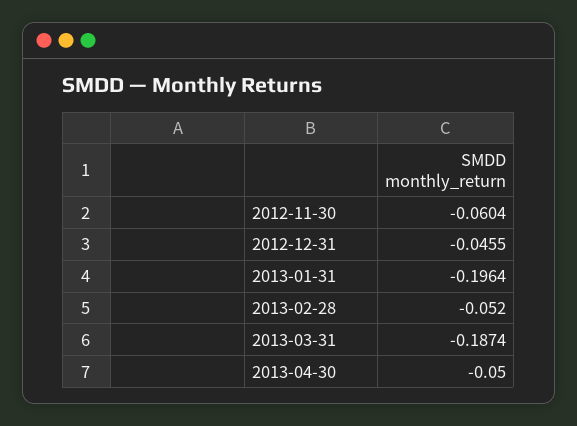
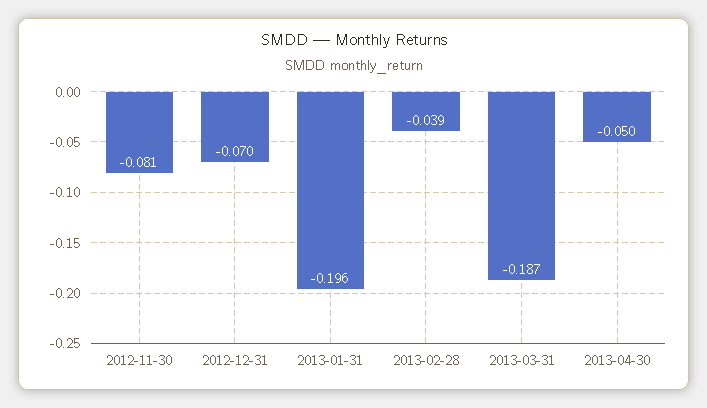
2012-11-30: -0.0604 -> -0.081
2012-12-31: -0.0455 -> -0.07
2013-02-28: -0.052 -> -0.039

